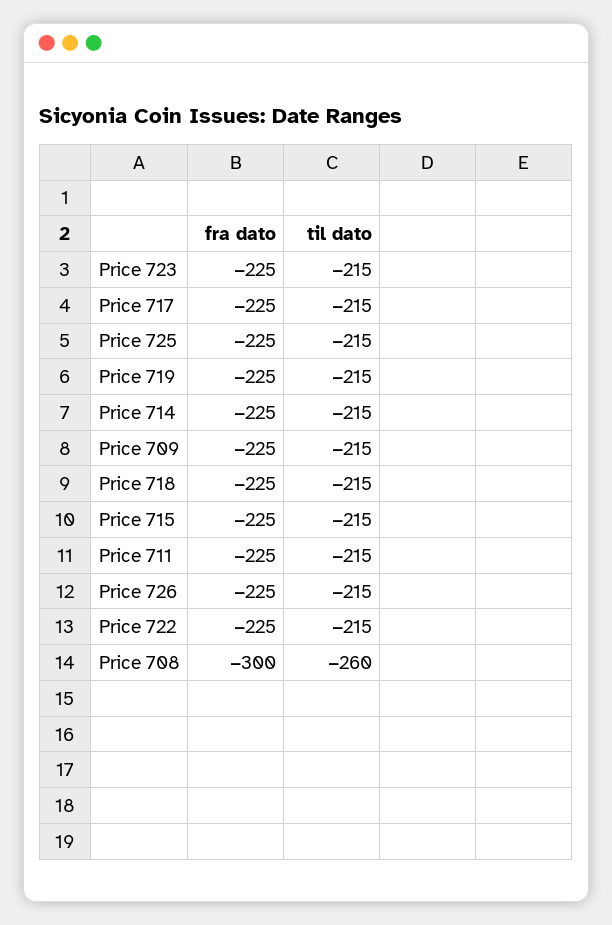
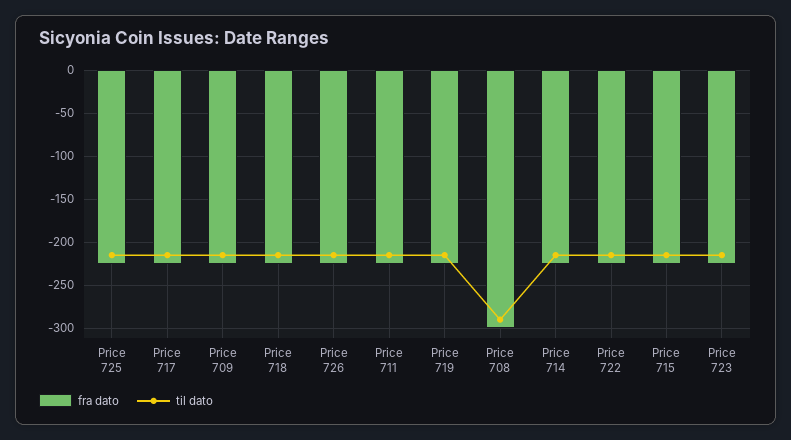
til dato, Price 708: -260 -> -290

